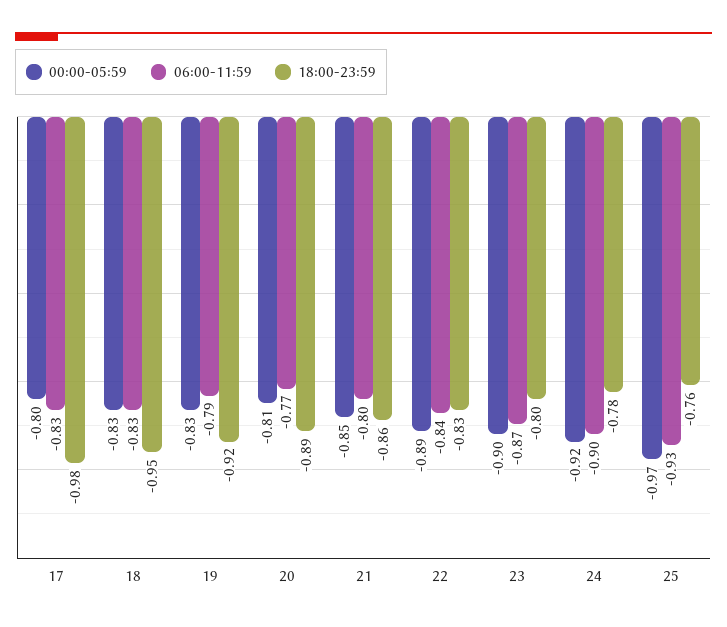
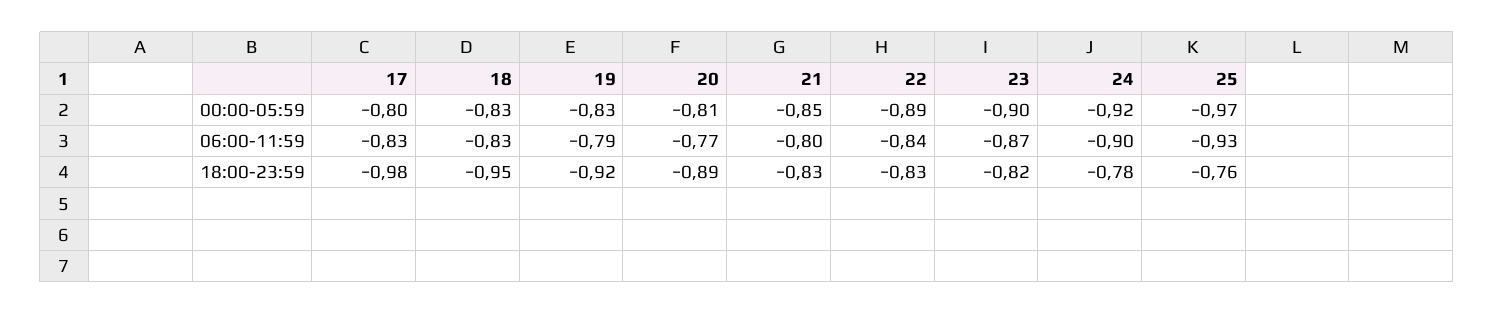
18:00-23:59, 21: -0.86 -> -0.83
18:00-23:59, 23: -0.8 -> -0.82

